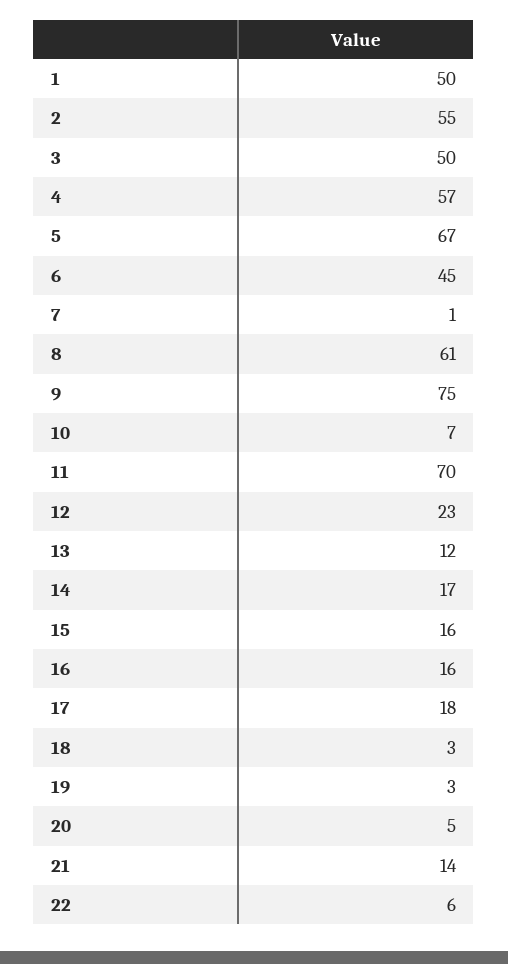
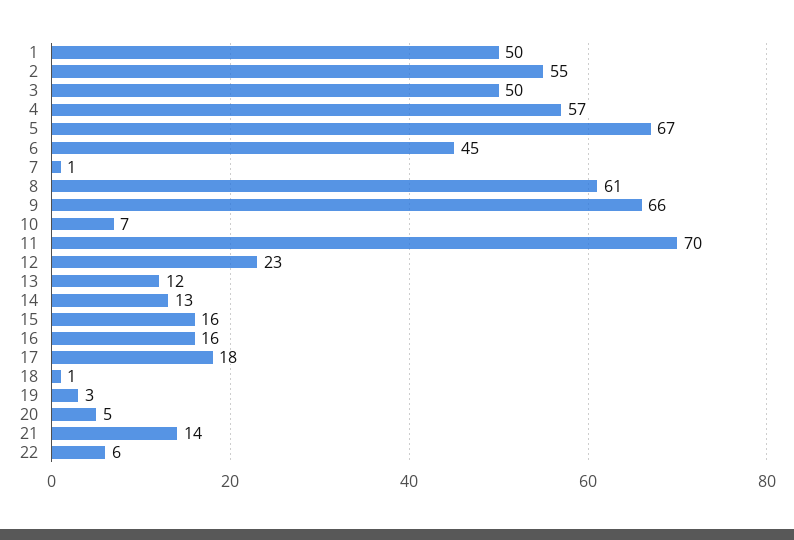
9: 75 -> 66
14: 17 -> 13
18: 3 -> 1

